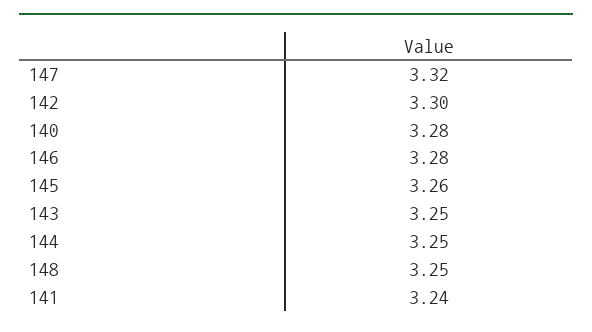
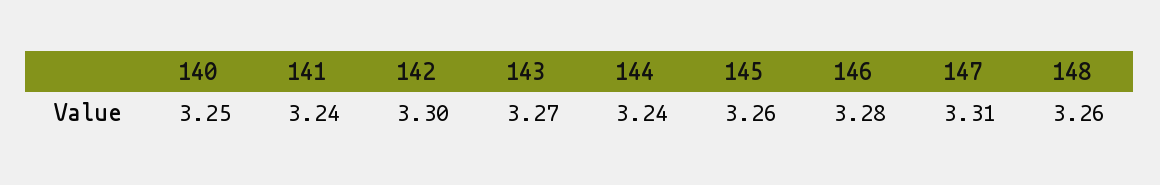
147: 3.32 -> 3.31
140: 3.28 -> 3.25
143: 3.25 -> 3.27
144: 3.25 -> 3.24
148: 3.25 -> 3.26

